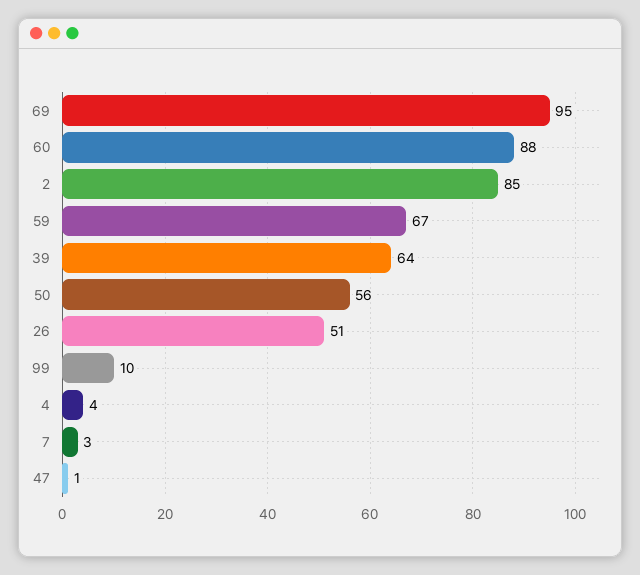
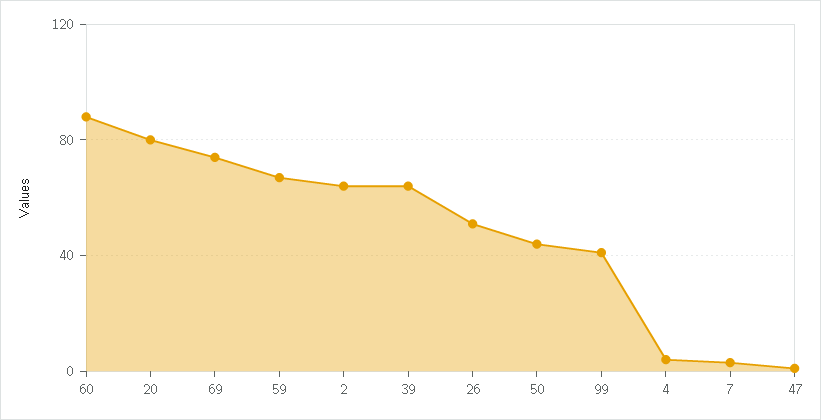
69: 95 -> 75
2: 85 -> 65
50: 56 -> 45
99: 10 -> 40
20: none -> 80

